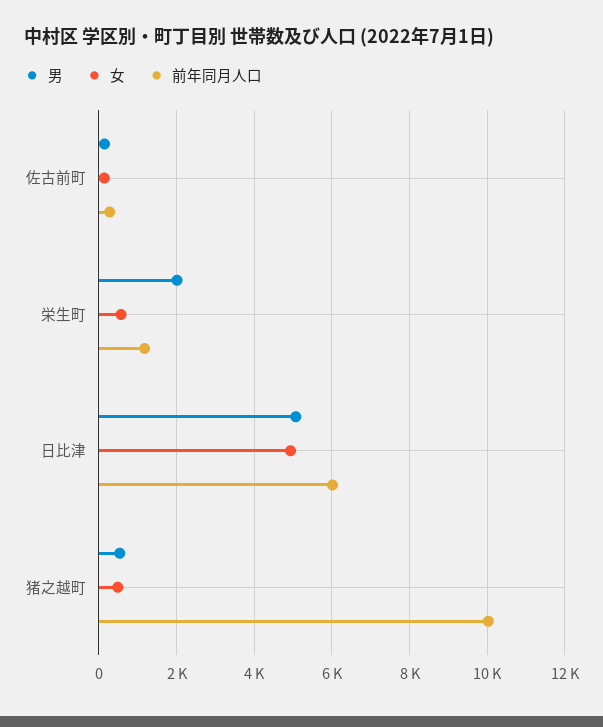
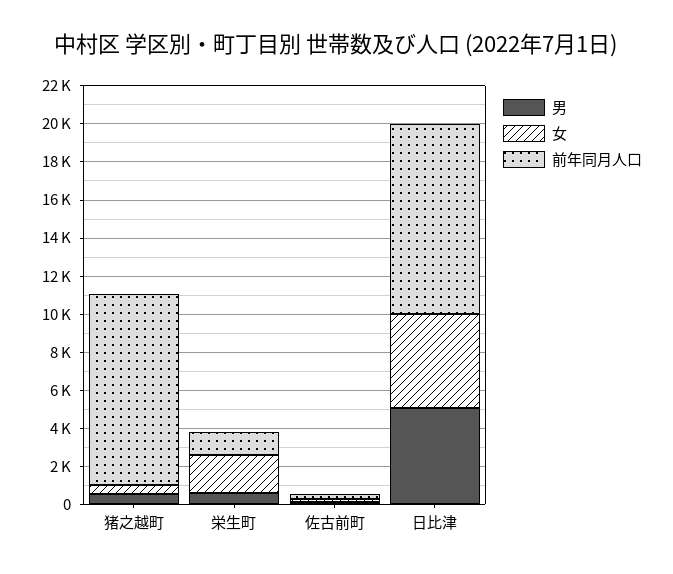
男, 栄生町: 2000 -> 500
女, 栄生町: 600 -> 2000
前年同月人口, 日比津: 6000 -> 10000

